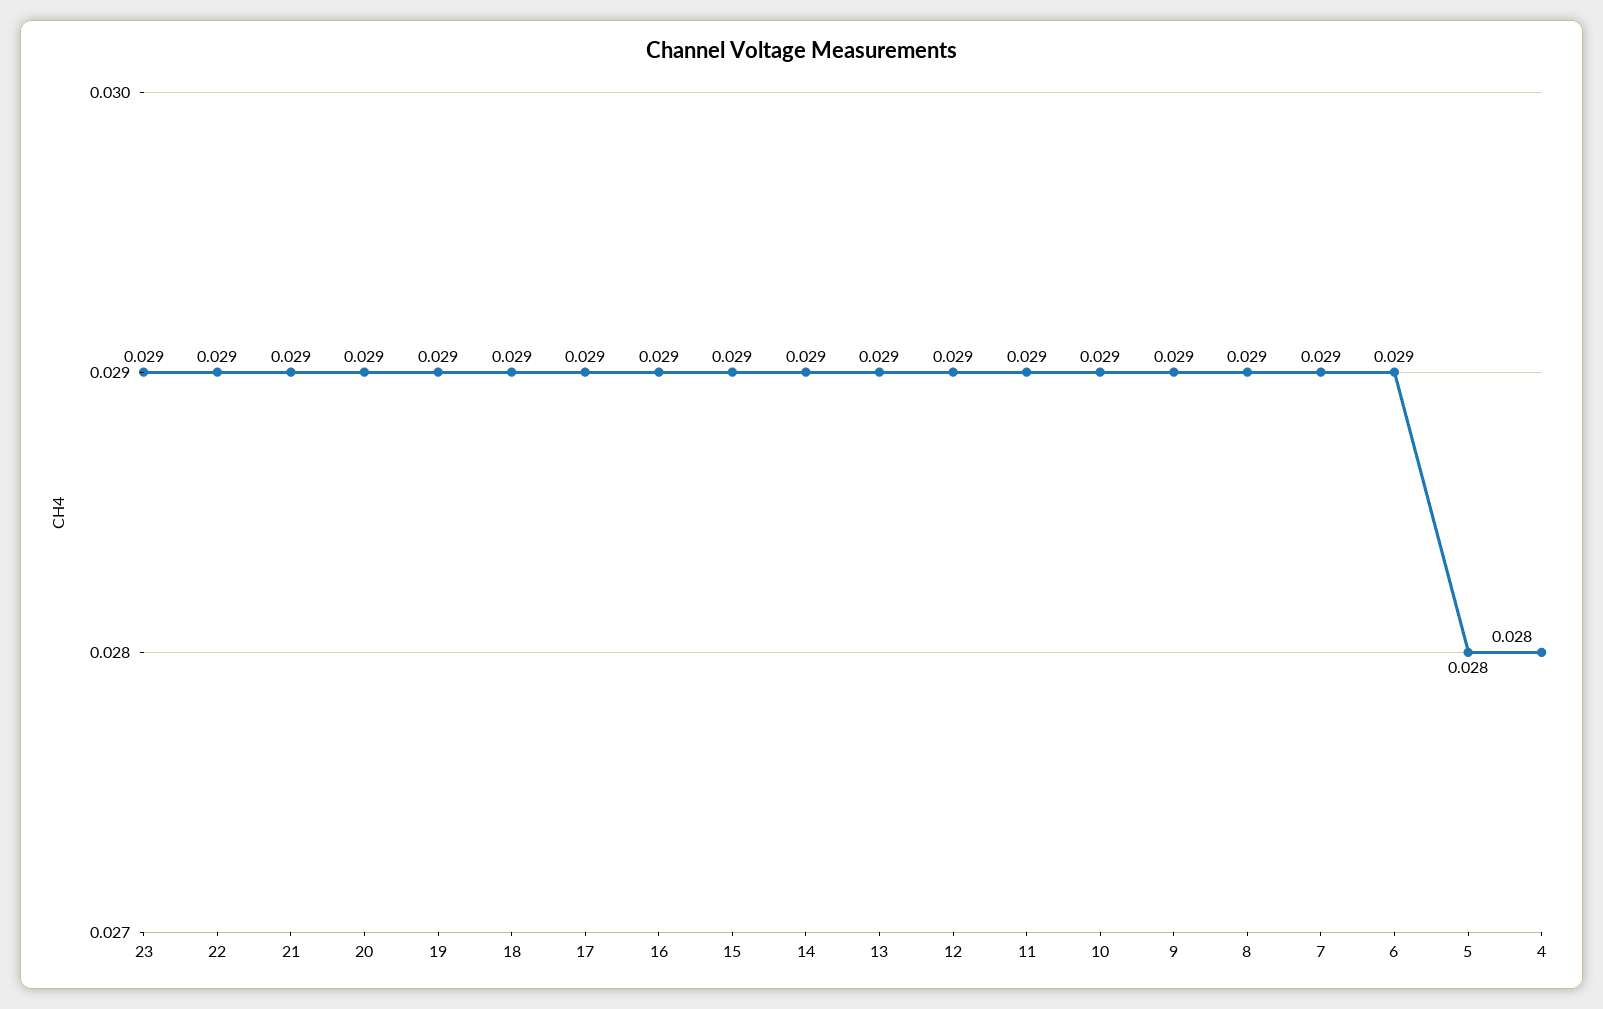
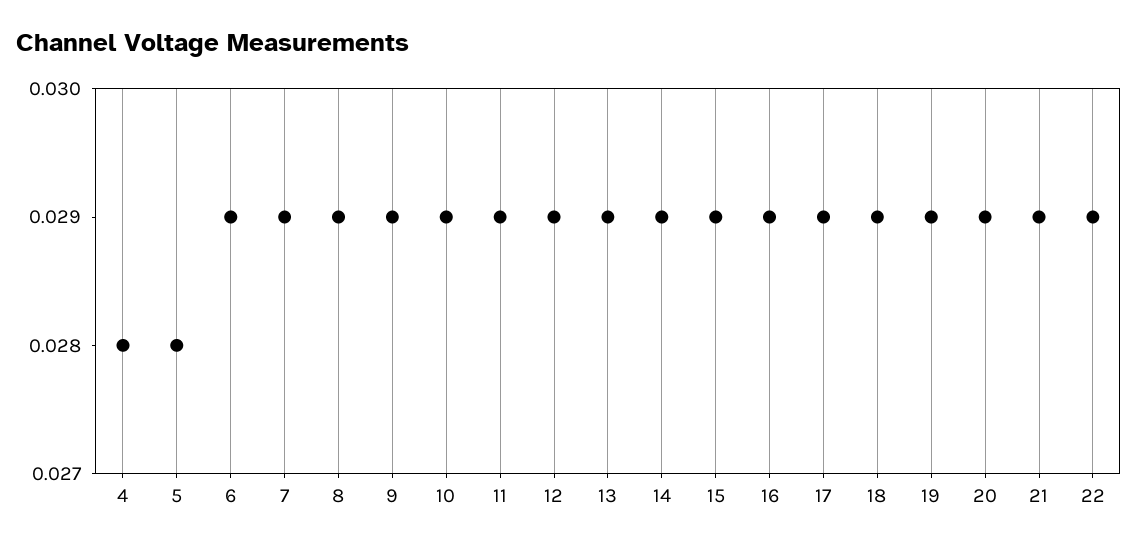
23: 0.029 -> none

